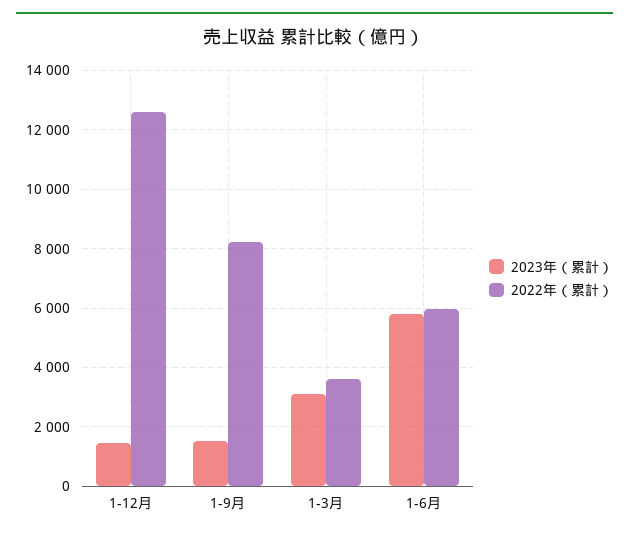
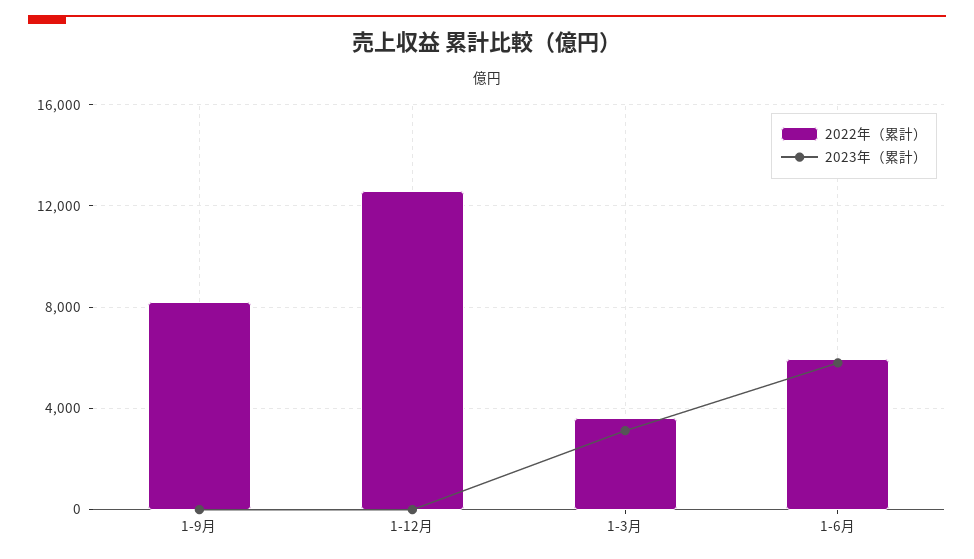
2023年（累計）, 1-12月: 1500 -> 0
2023年（累計）, 1-9月: 1500 -> 0

